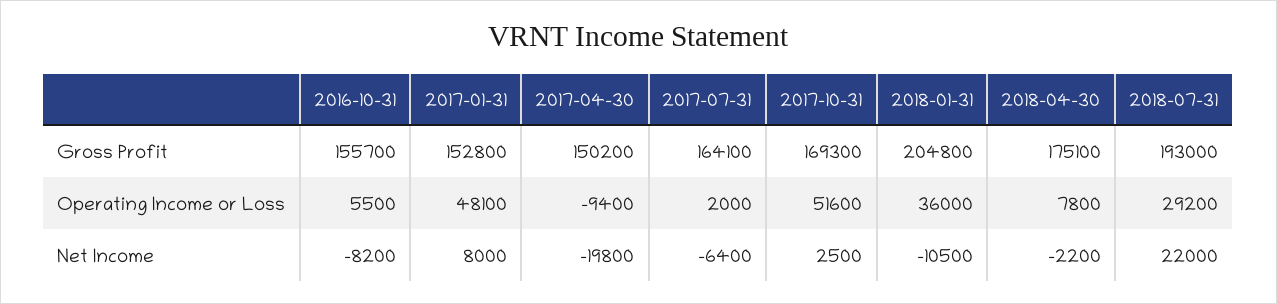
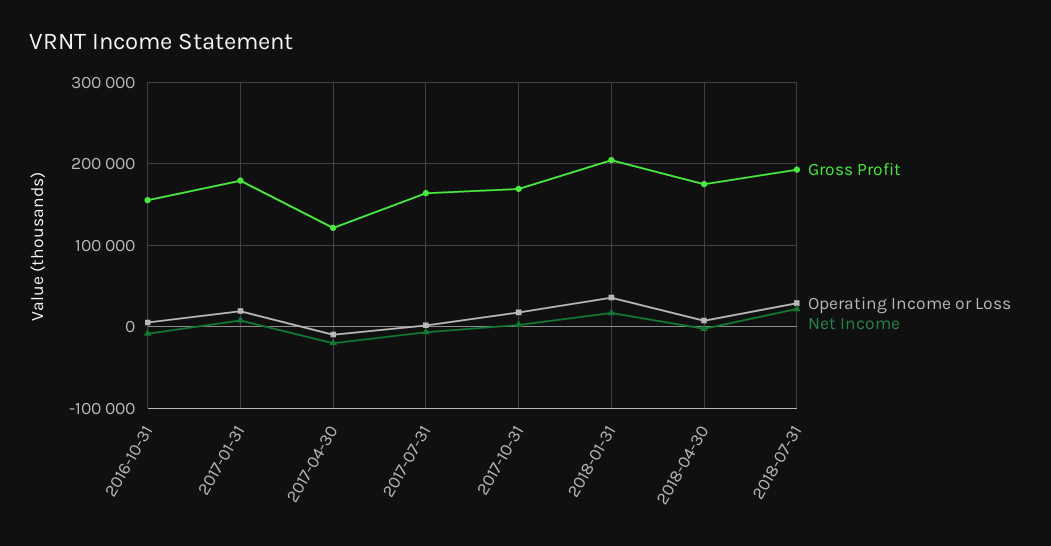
Gross Profit, 2017-01-31: 152800 -> 180000
Gross Profit, 2017-04-30: 150200 -> 120000
Operating Income or Loss, 2017-01-31: 48100 -> 20000
Operating Income or Loss, 2017-10-31: 51600 -> 20000
Net Income, 2018-01-31: -10500 -> 20000

